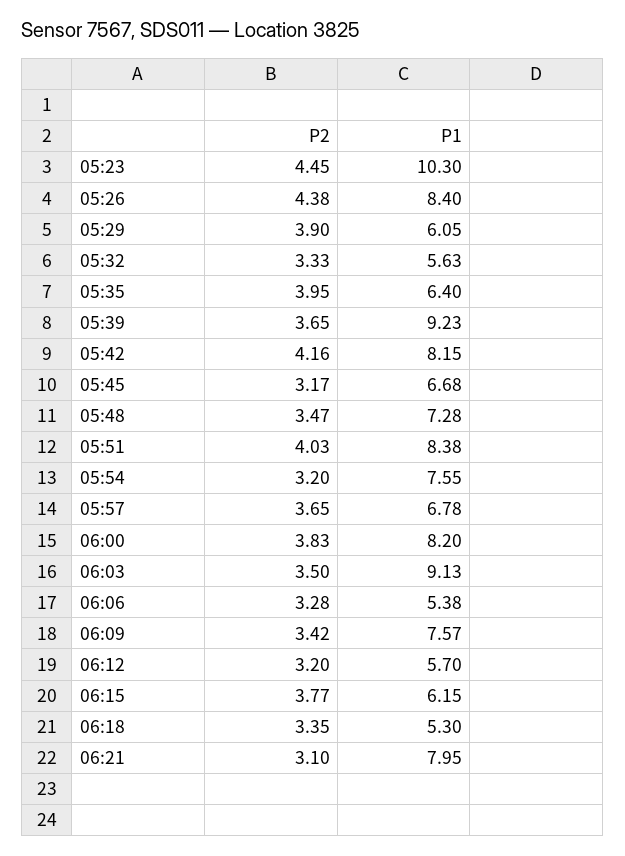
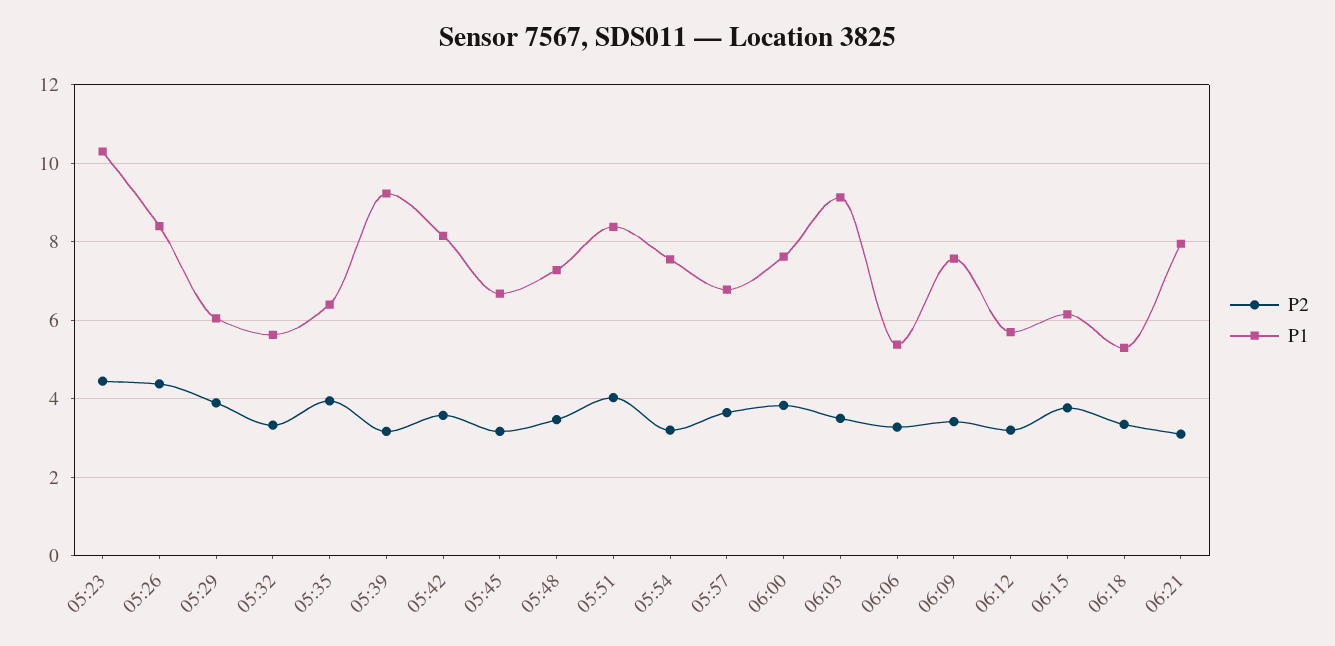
P2, 05:39: 3.65 -> 3.2
P2, 05:42: 4.16 -> 3.6
P1, 06:00: 8.2 -> 7.6

